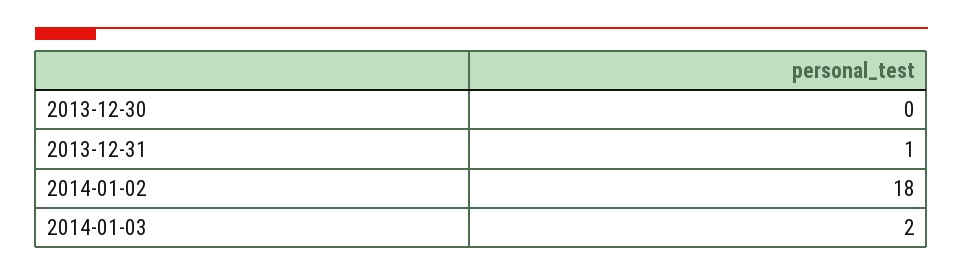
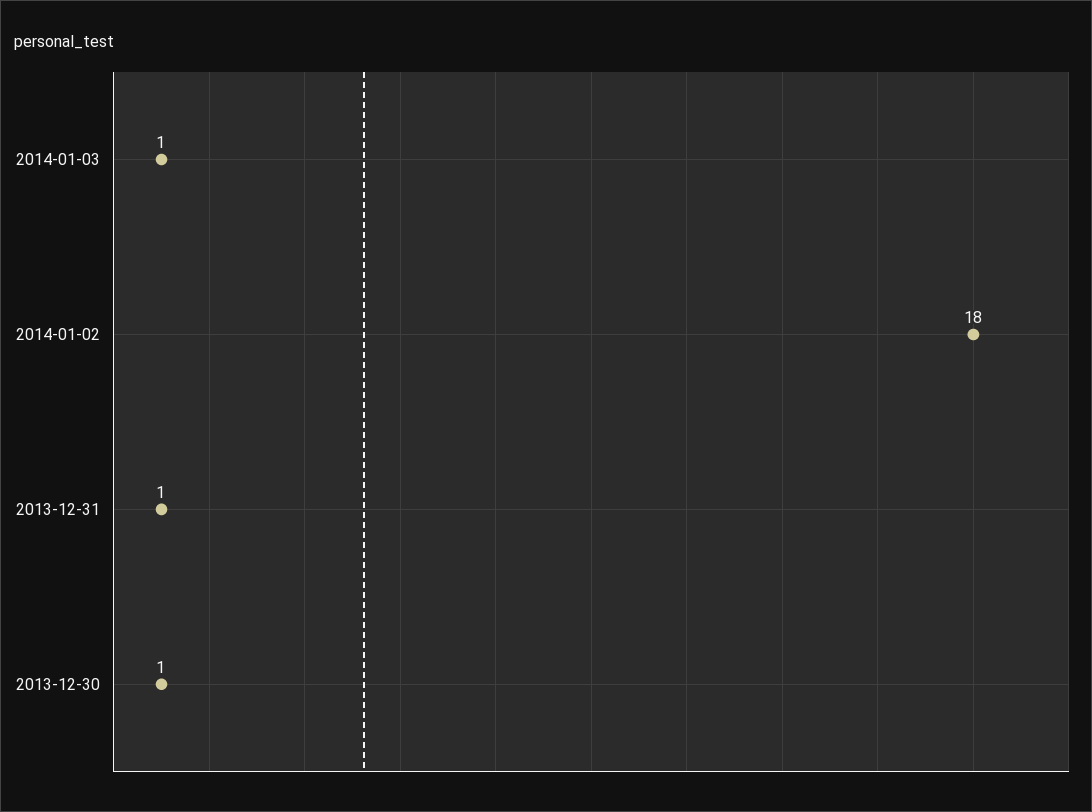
2013-12-30: 0 -> 1
2014-01-03: 2 -> 1

